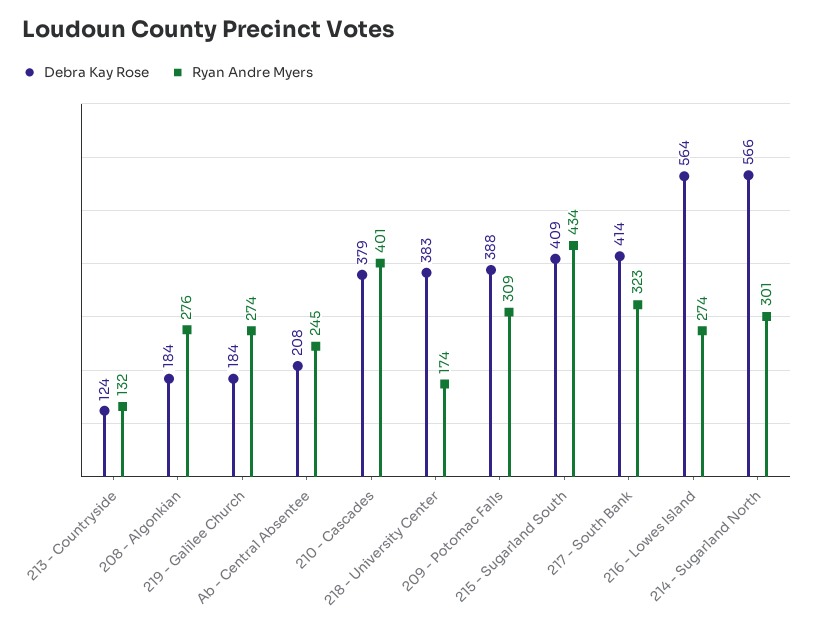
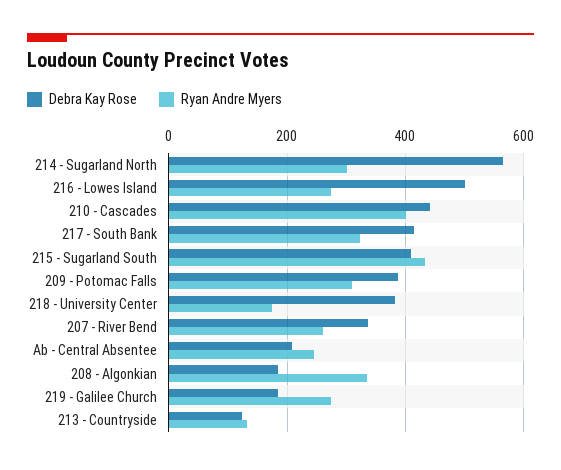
Ryan Andre Myers, 208 - Algonkian: 276 -> 340
Debra Kay Rose, 210 - Cascades: 379 -> 440
Debra Kay Rose, 216 - Lowes Island: 564 -> 500
Debra Kay Rose, 207 - River Bend: none -> 340
Ryan Andre Myers, 207 - River Bend: none -> 260

